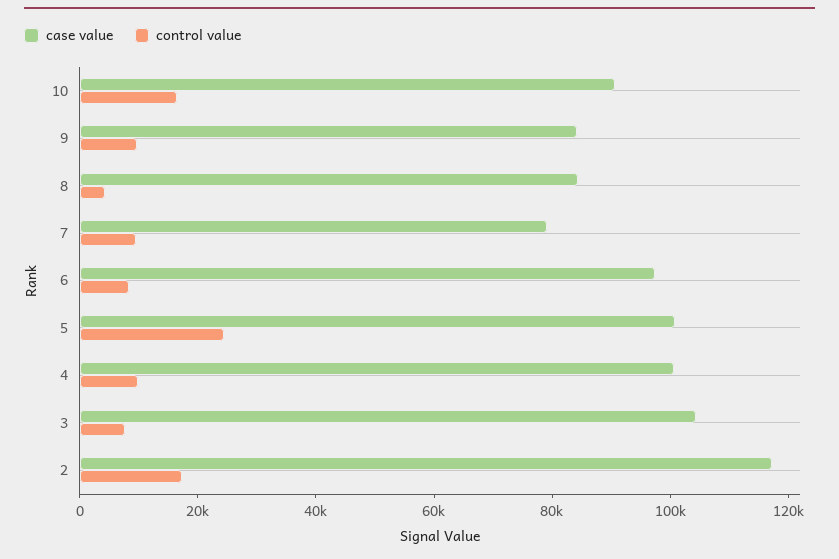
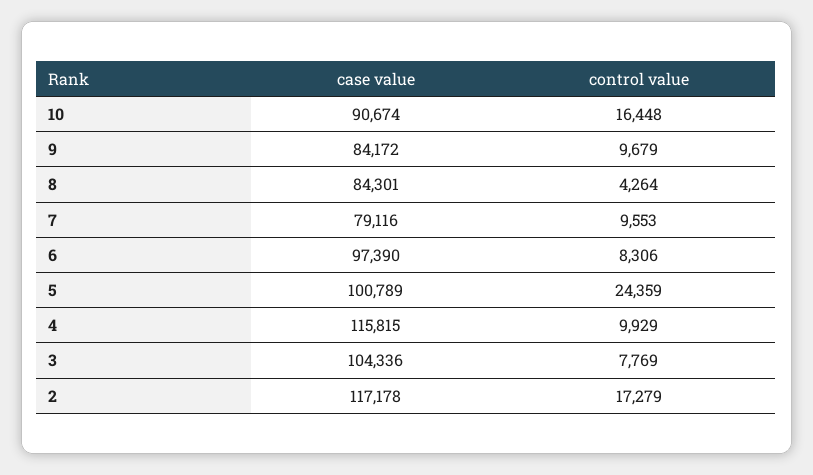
case value, 4: 100000 -> 115815

